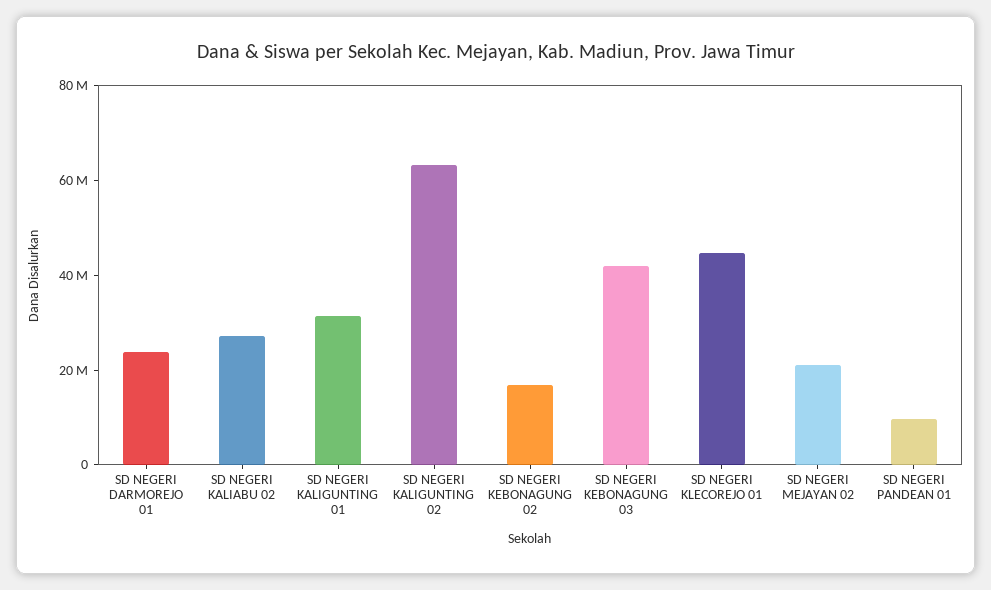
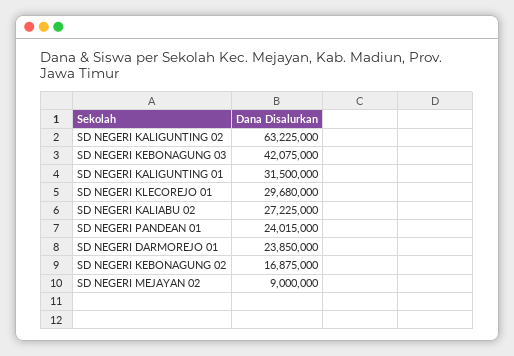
SD NEGERI KLECOREJO 01: 45000000 -> 29680000
SD NEGERI MEJAYAN 02: 20000000 -> 9000000
SD NEGERI PANDEAN 01: 10000000 -> 24015000

